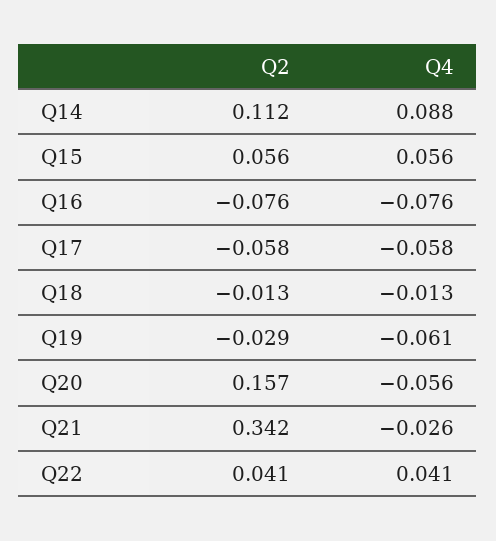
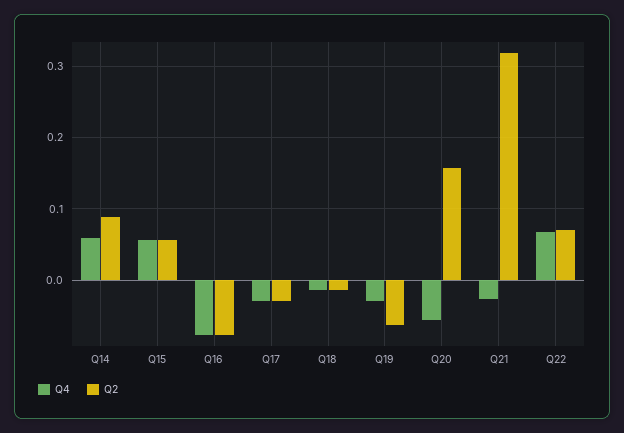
Q2, Q14: 0.112 -> 0.09
Q4, Q14: 0.088 -> 0.06
Q2, Q17: -0.058 -> -0.03
Q4, Q17: -0.058 -> -0.03
Q2, Q19: -0.029 -> -0.06
Q4, Q19: -0.061 -> -0.03
Q2, Q21: 0.342 -> 0.32
Q2, Q22: 0.041 -> 0.07
Q4, Q22: 0.041 -> 0.07

